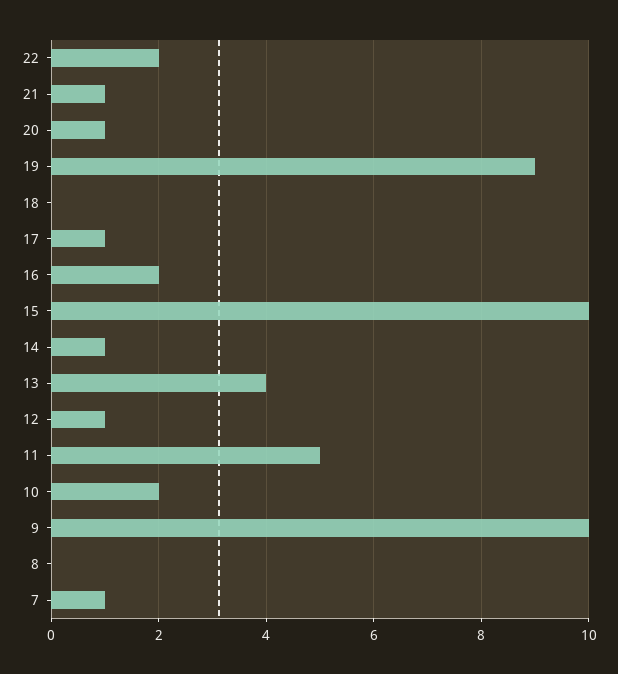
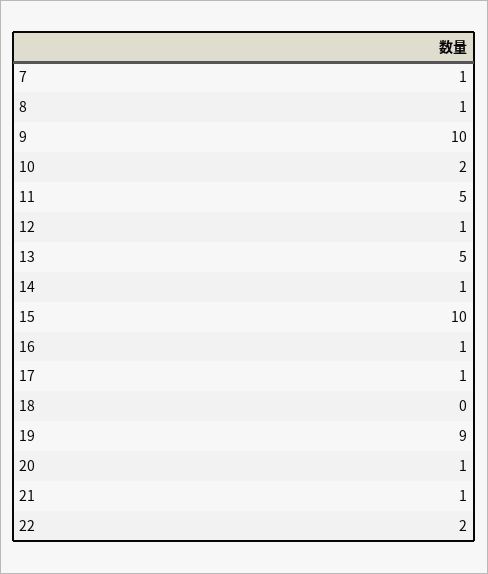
16: 2 -> 1
13: 4 -> 5
8: 0 -> 1

